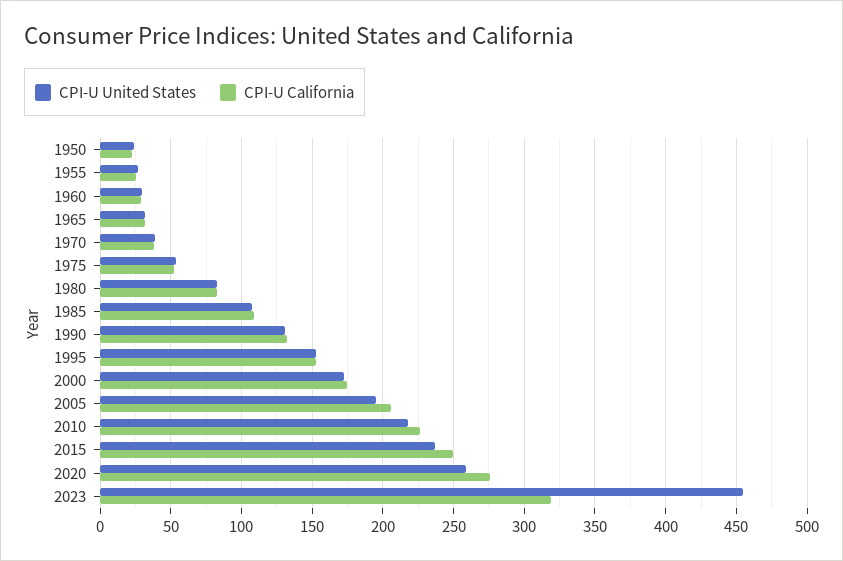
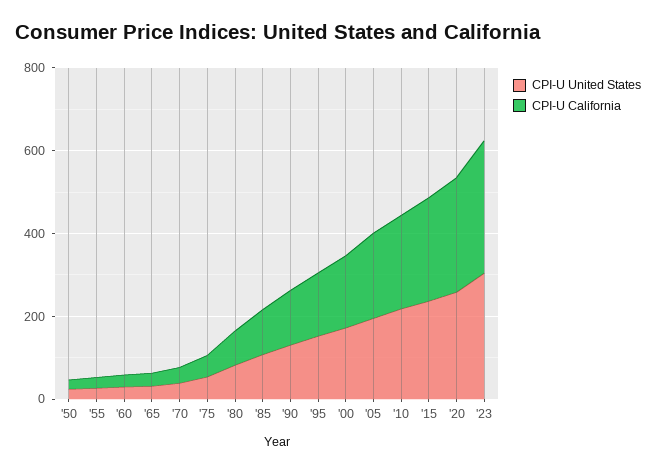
CPI-U United States, 2023: 455 -> 300

